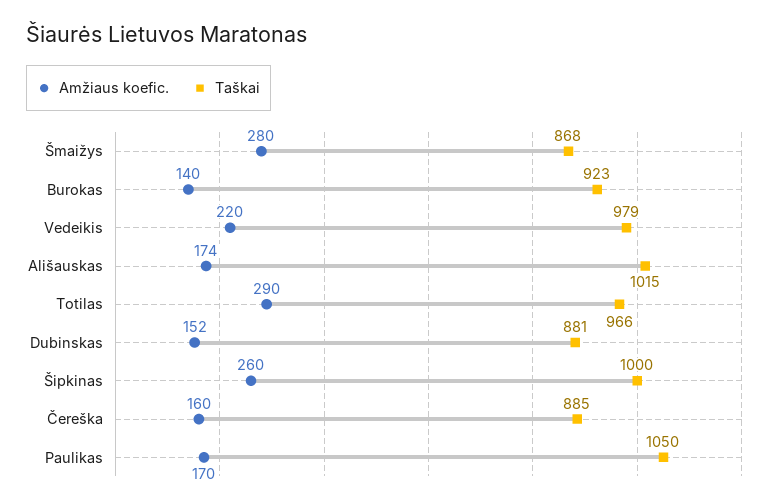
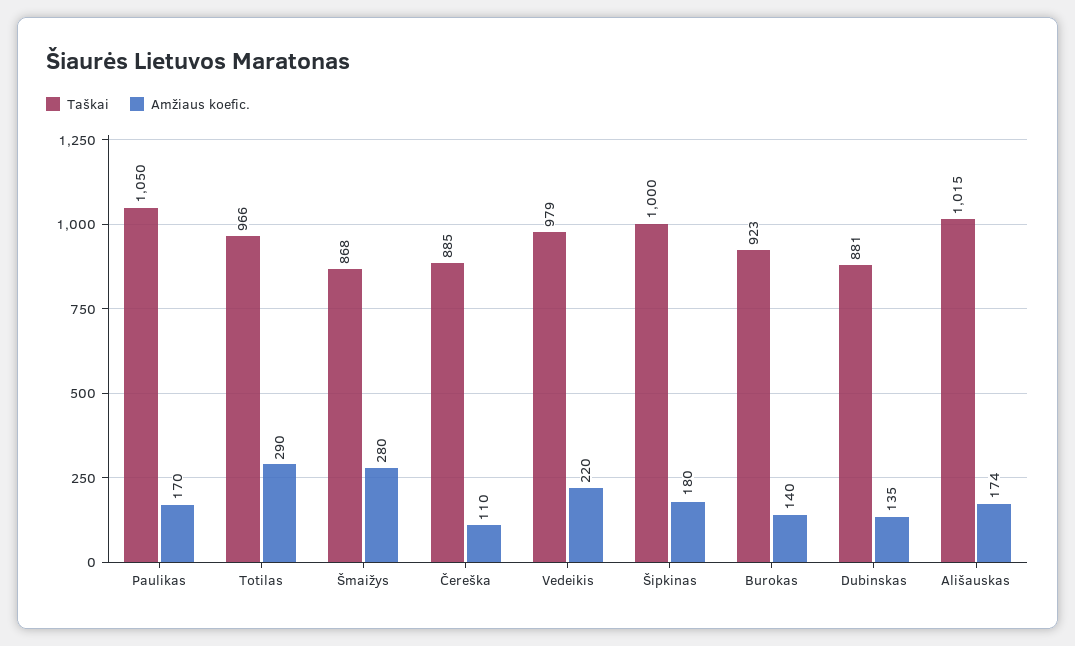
Amžiaus koefic., Dubinskas: 152 -> 135
Amžiaus koefic., Šipkinas: 260 -> 180
Amžiaus koefic., Čereška: 160 -> 110

